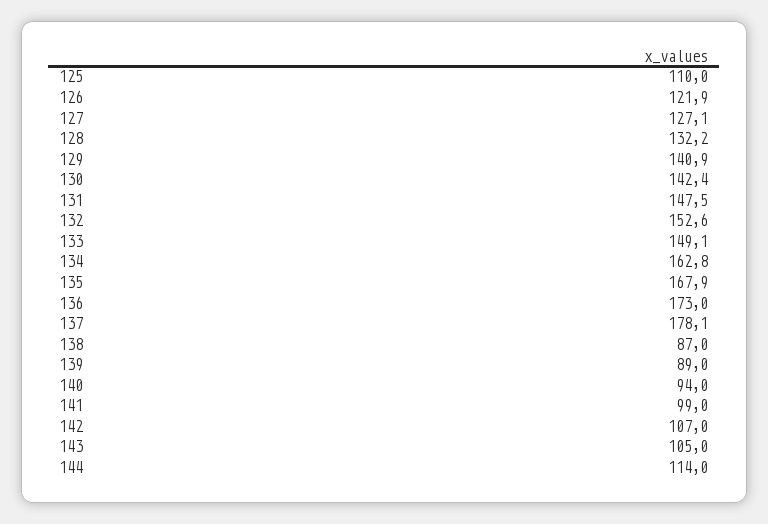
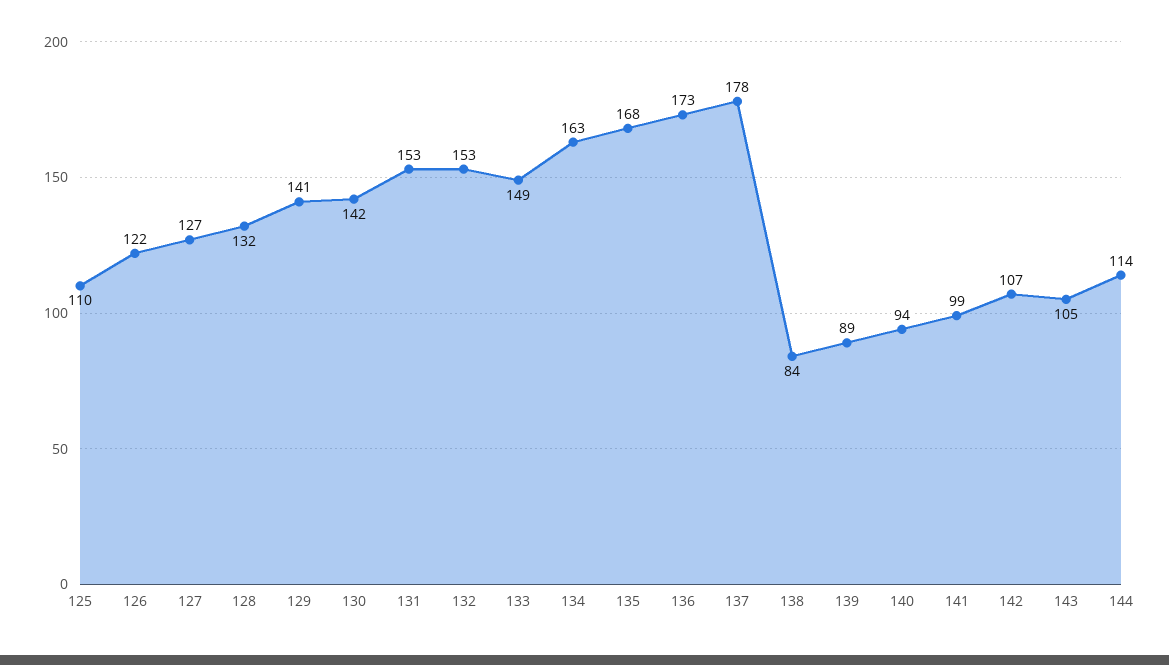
131: 147.5 -> 153
138: 87 -> 84

